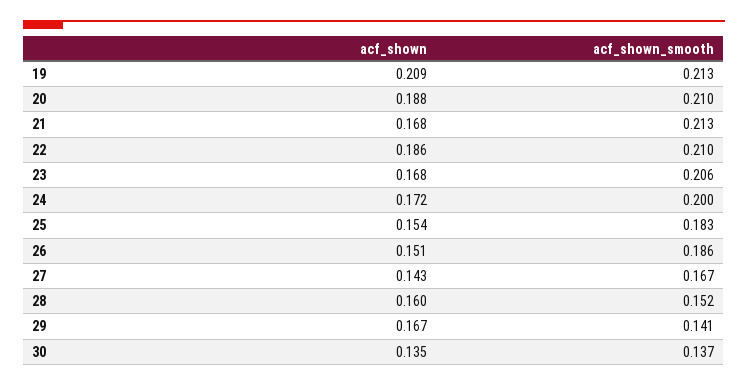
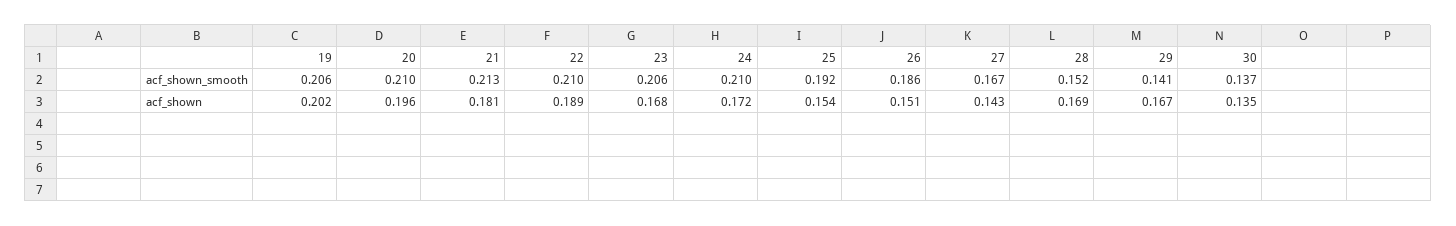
acf_shown, 19: 0.209 -> 0.202
acf_shown_smooth, 19: 0.213 -> 0.206
acf_shown, 20: 0.188 -> 0.196
acf_shown, 21: 0.168 -> 0.181
acf_shown, 22: 0.186 -> 0.189
acf_shown_smooth, 24: 0.2 -> 0.21
acf_shown_smooth, 25: 0.183 -> 0.192
acf_shown, 28: 0.16 -> 0.169

